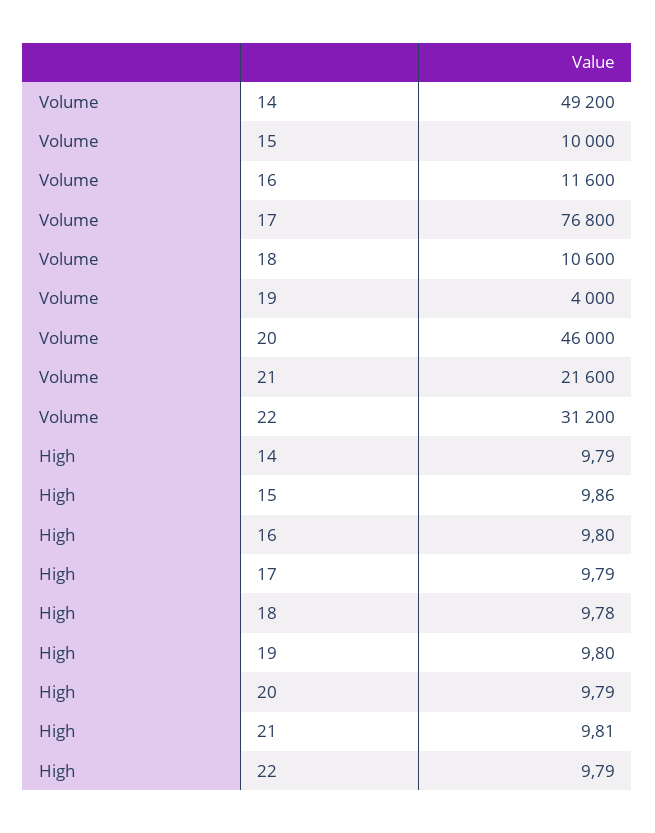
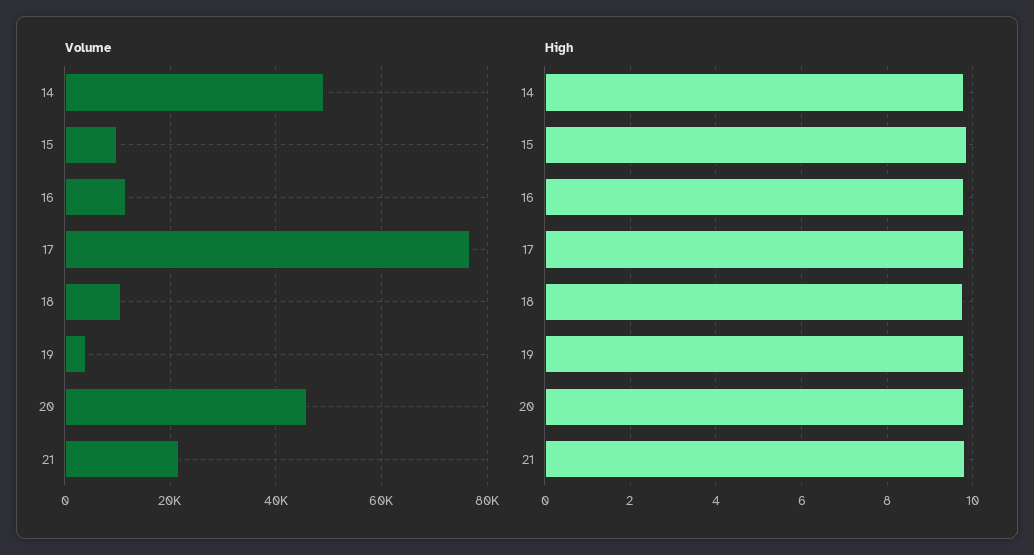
Volume, 22: 31200 -> none
High, 22: 9.79 -> none

